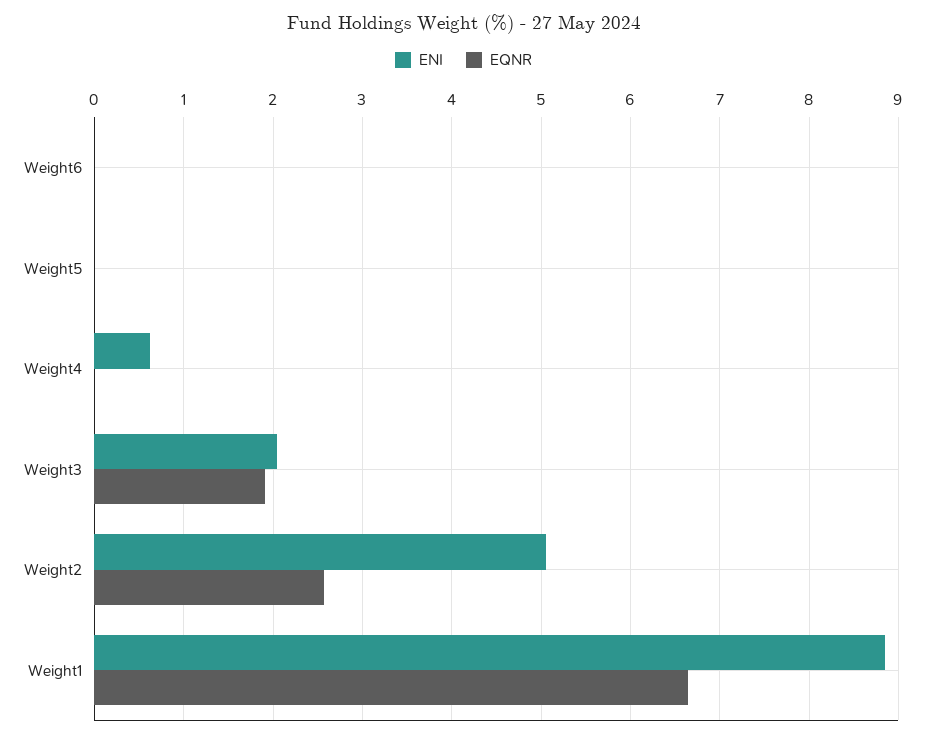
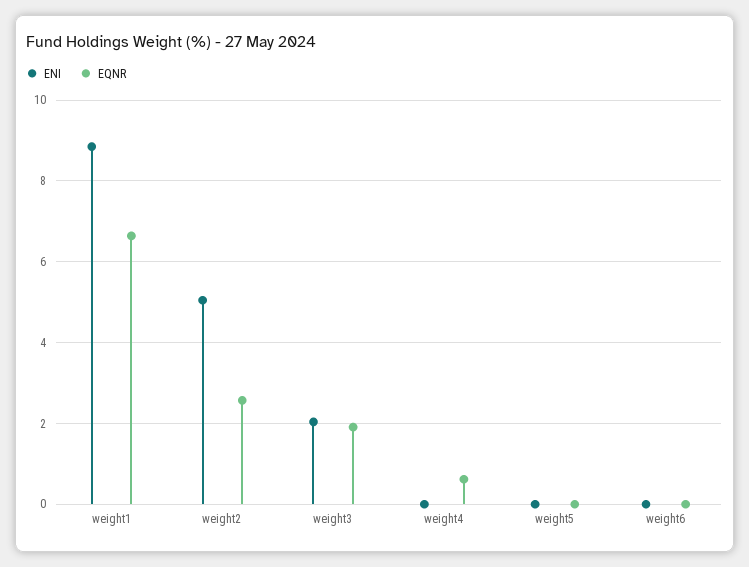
ENI, Weight4: 0.6 -> 0
EQNR, Weight4: 0 -> 0.6

